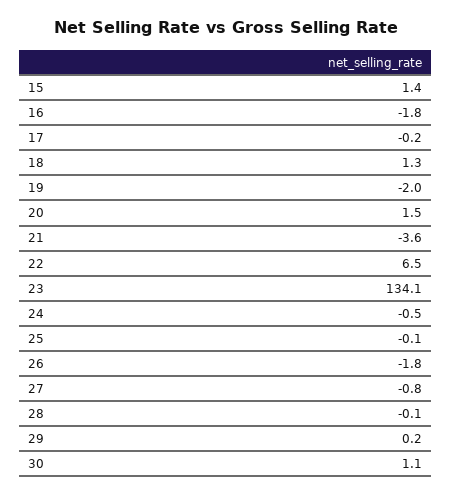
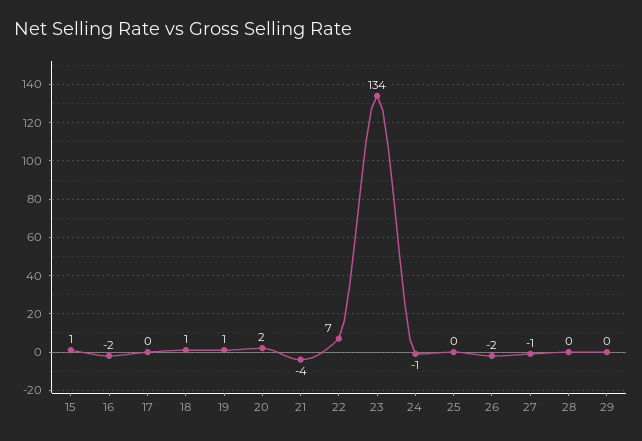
19: -2 -> 1
30: 1.1 -> none

